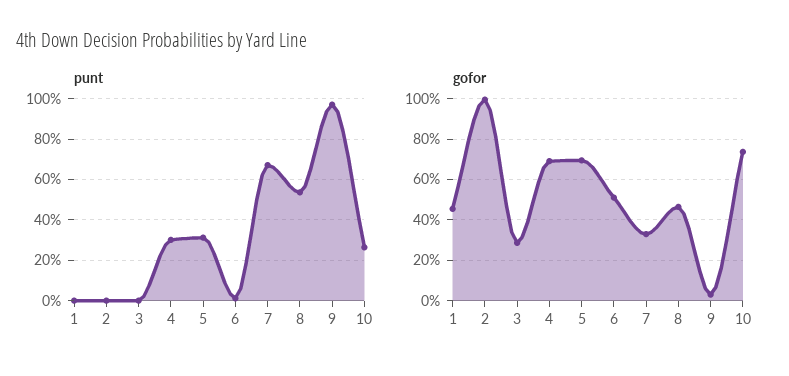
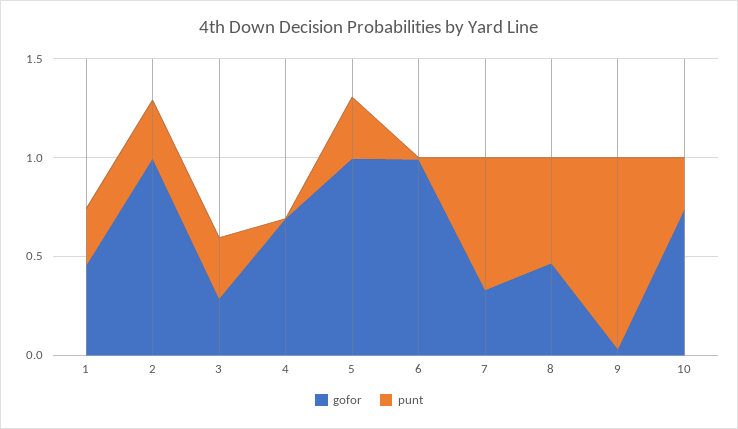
punt, 1: 0 -> 0.3
punt, 2: 0 -> 0.3
punt, 3: 0 -> 0.3
punt, 4: 0.3 -> 0
gofor, 5: 0.7 -> 1
gofor, 6: 0.5 -> 1

